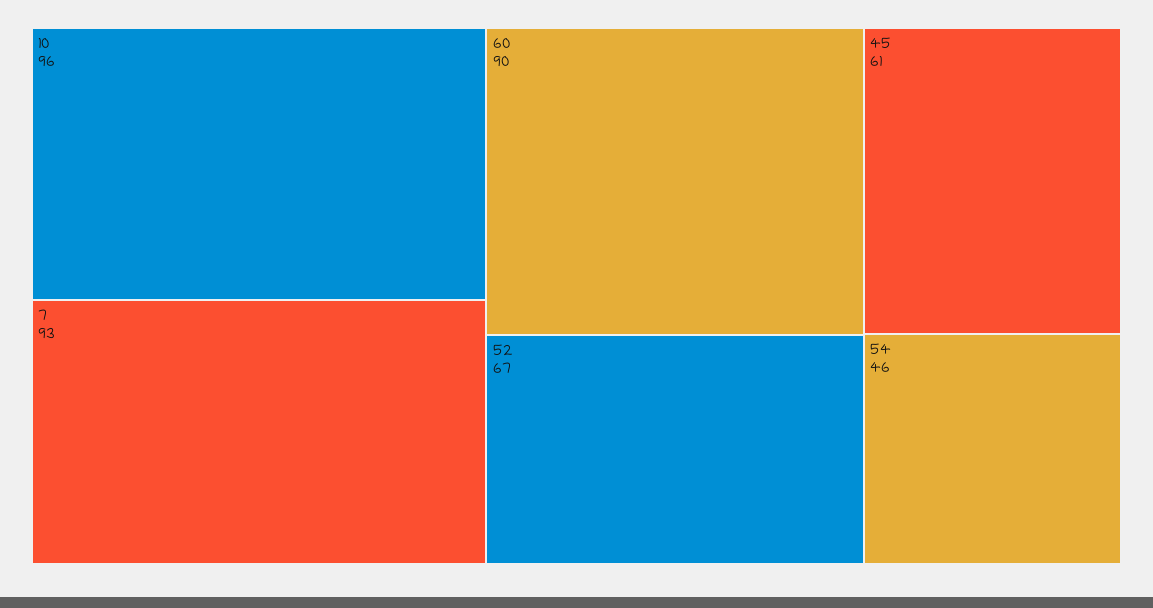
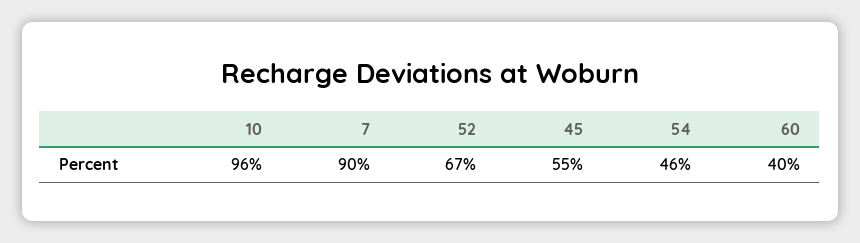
7: 93 -> 90
60: 90 -> 40
45: 61 -> 55

